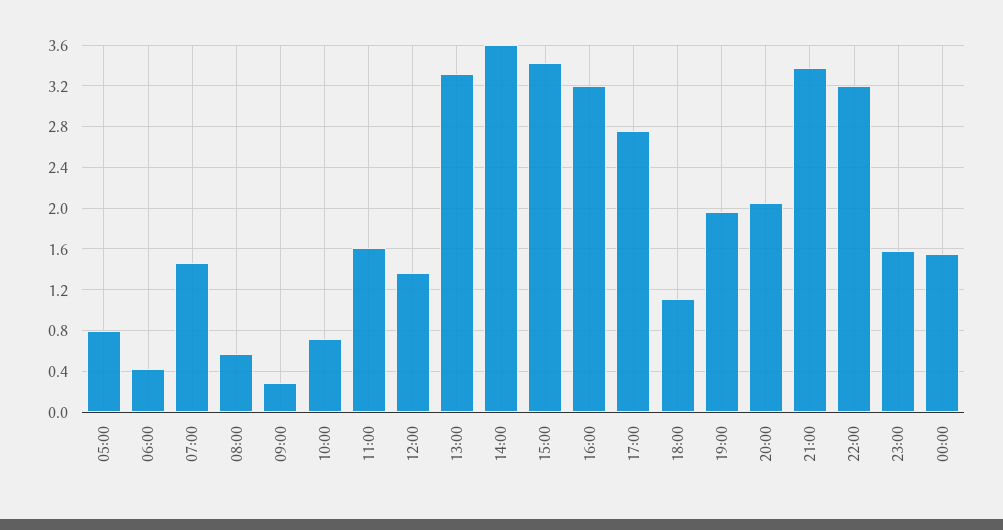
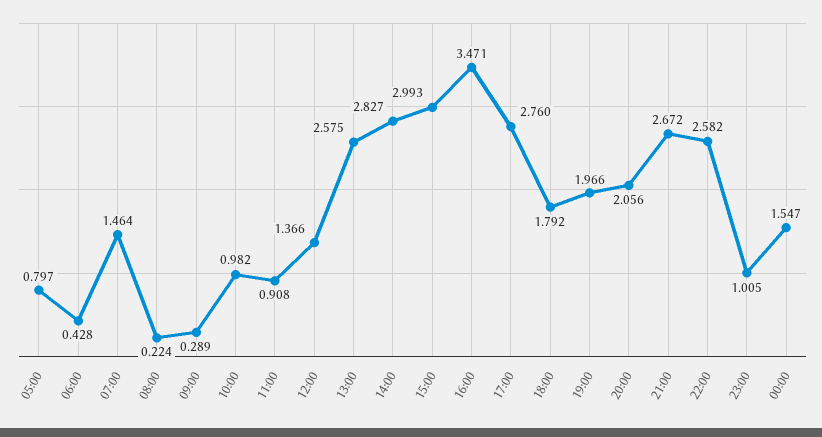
08:00: 0.6 -> 0.224
10:00: 0.7 -> 0.982
11:00: 1.6 -> 0.908
13:00: 3.3 -> 2.575
14:00: 3.6 -> 2.827
15:00: 3.4 -> 2.993
16:00: 3.2 -> 3.471
18:00: 1.1 -> 1.792
21:00: 3.4 -> 2.672
22:00: 3.2 -> 2.582
23:00: 1.6 -> 1.005

